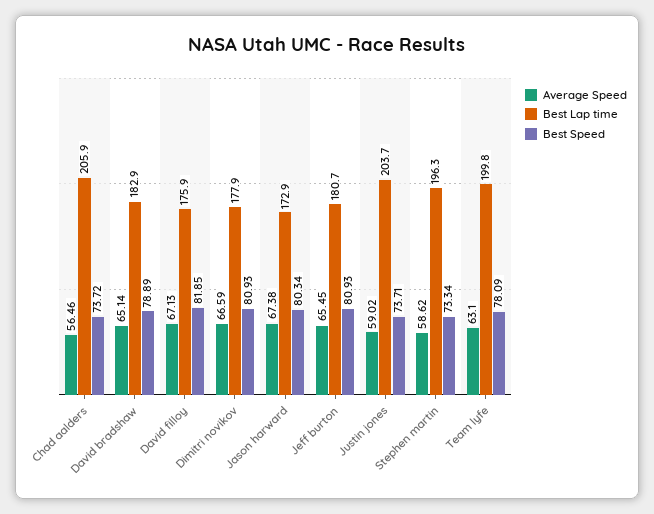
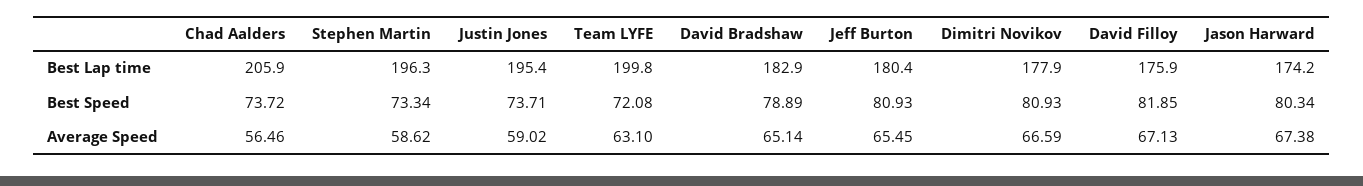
Best Lap time, Jason harward: 172.9 -> 174.2
Best Lap time, Jeff burton: 180.7 -> 180.4
Best Lap time, Justin jones: 203.7 -> 195.4
Best Speed, Team lyfe: 78.09 -> 72.08

